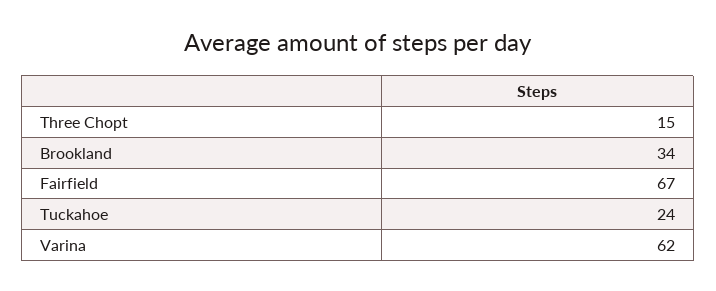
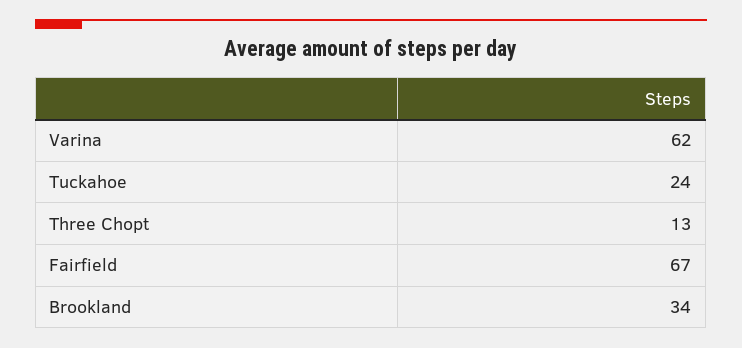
Three Chopt: 15 -> 13

